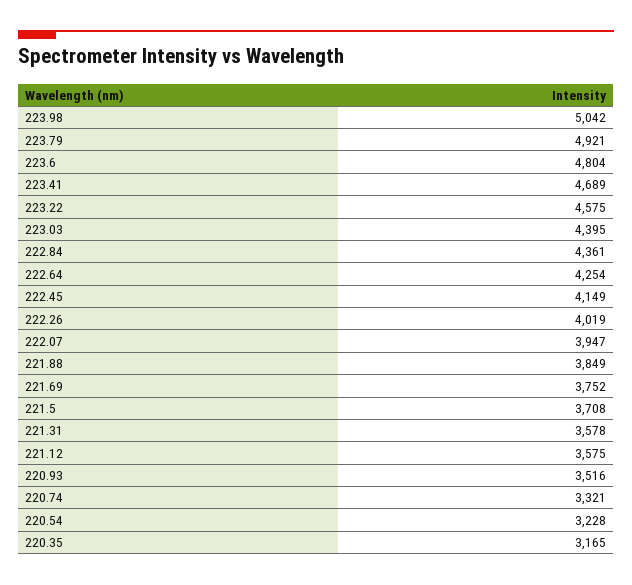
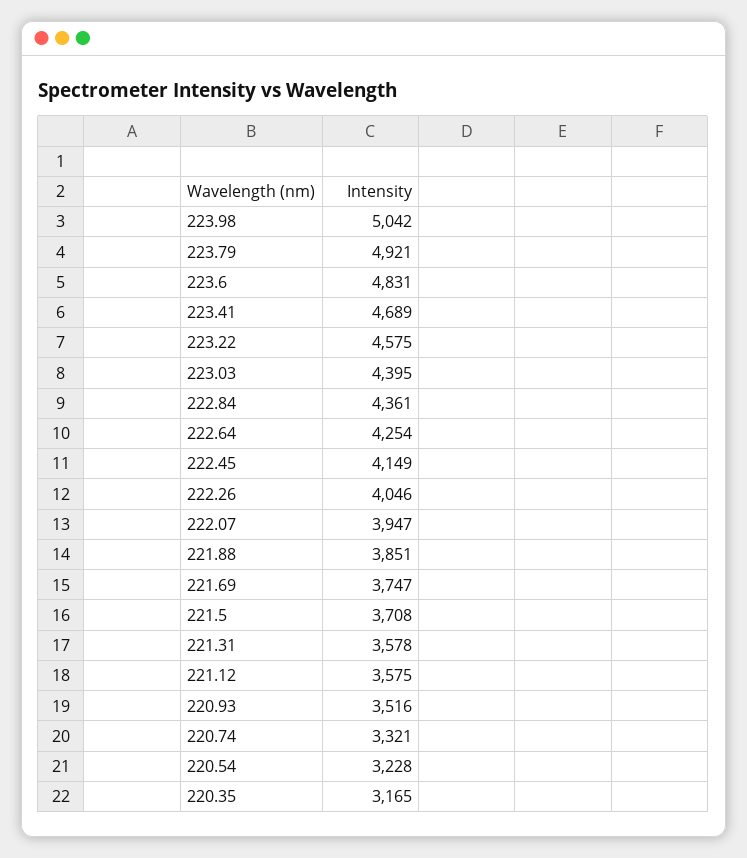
223.6: 4804 -> 4831
222.26: 4019 -> 4046
221.88: 3849 -> 3851
221.69: 3752 -> 3747

